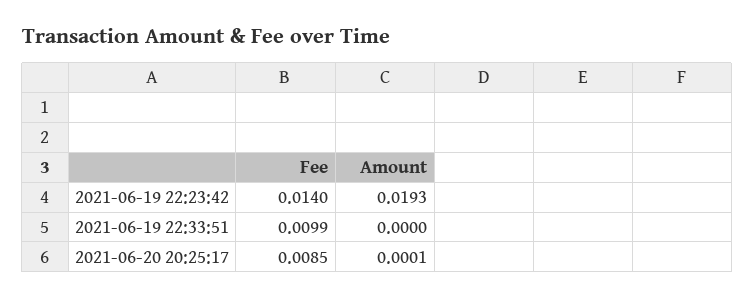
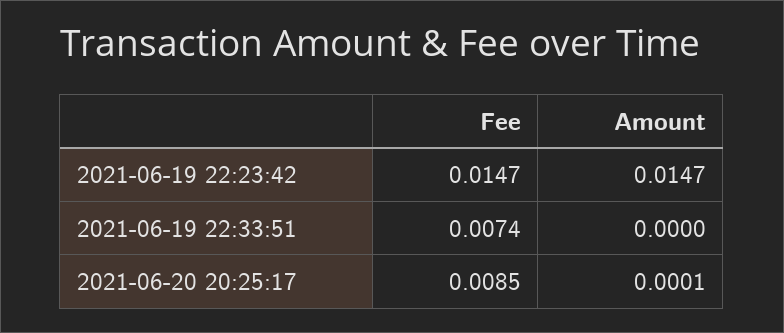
Fee, 2021-06-19 22:23:42: 0.014 -> 0.0147
Amount, 2021-06-19 22:23:42: 0.0193 -> 0.0147
Fee, 2021-06-19 22:33:51: 0.0099 -> 0.0074

